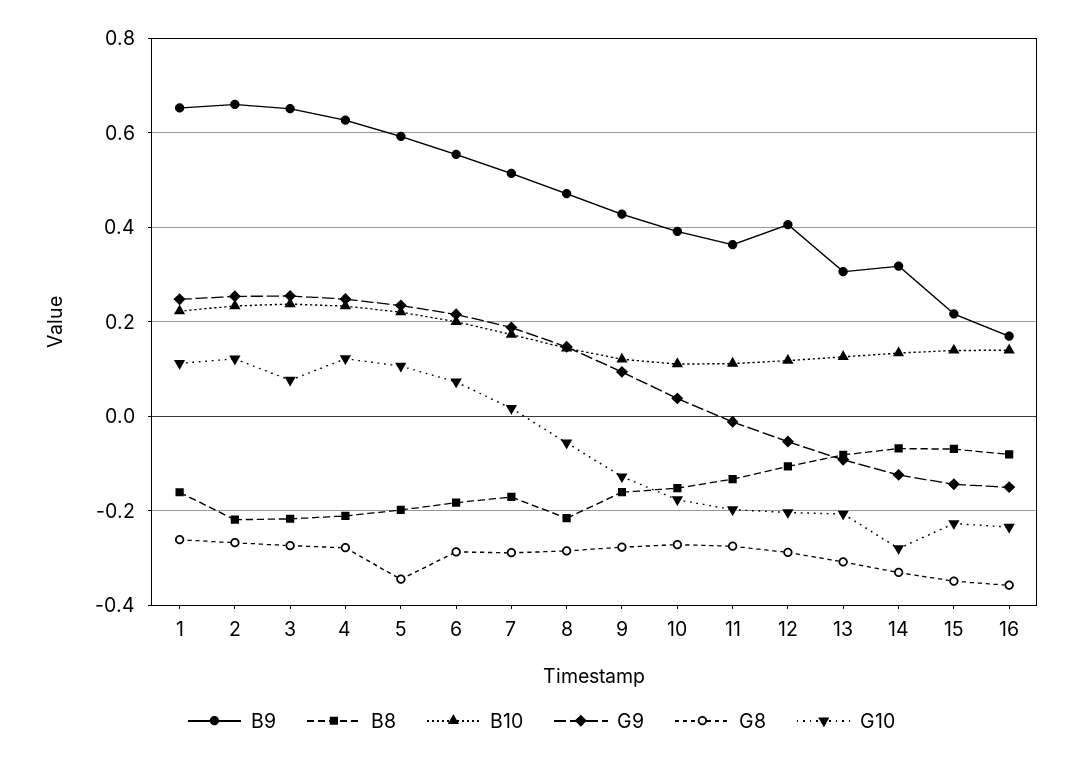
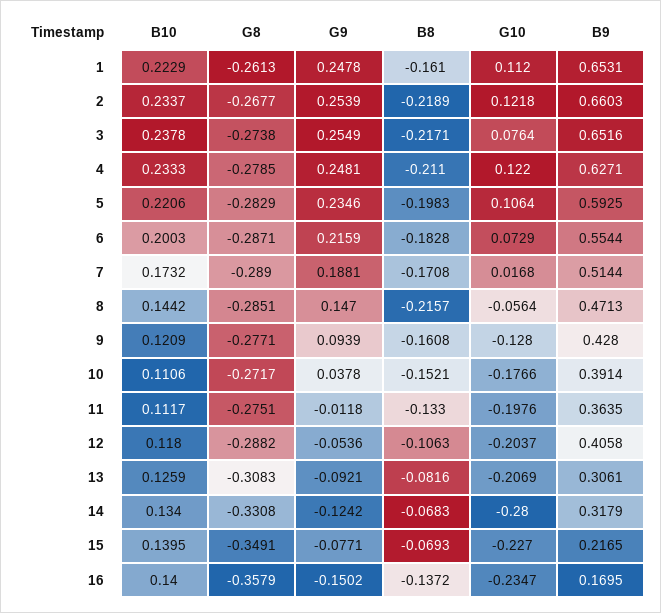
G8, 5: -0.34 -> -0.2829
G9, 15: -0.14 -> -0.0771
B8, 16: -0.08 -> -0.1372

